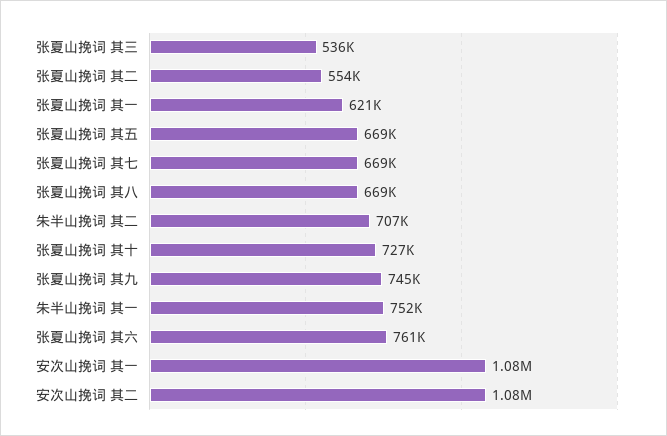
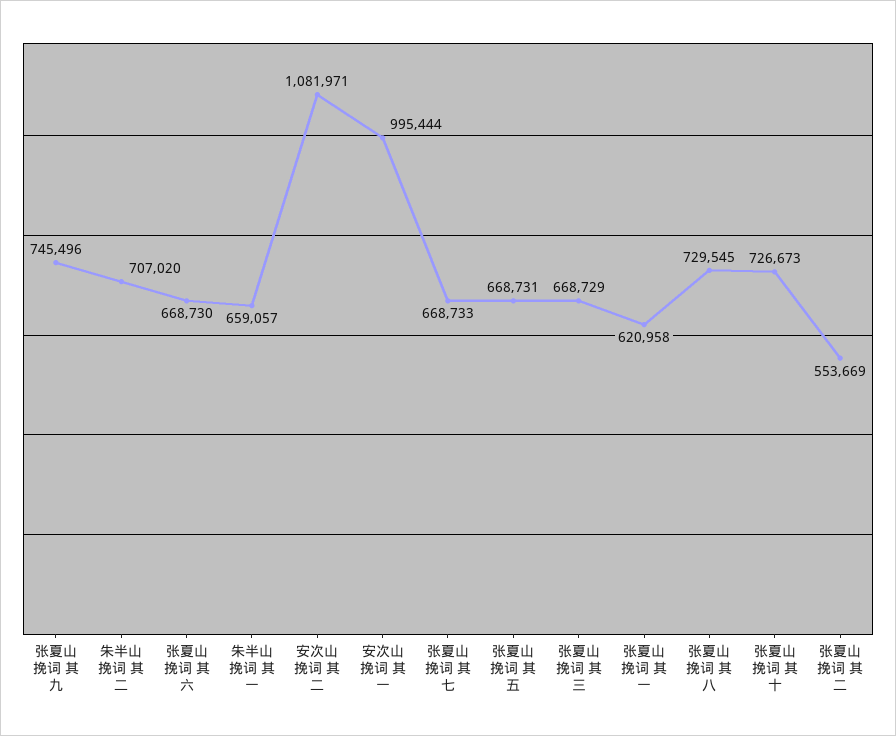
张夏山挽词 其三: 536000 -> 668729
张夏山挽词 其八: 669000 -> 729545
朱半山挽词 其一: 752000 -> 659057
张夏山挽词 其六: 761000 -> 668730
安次山挽词 其一: 1080000 -> 995444

